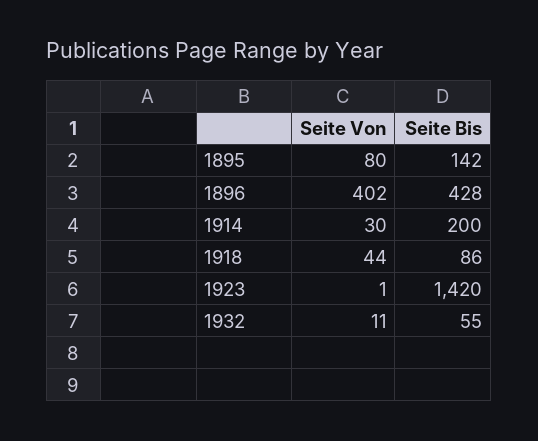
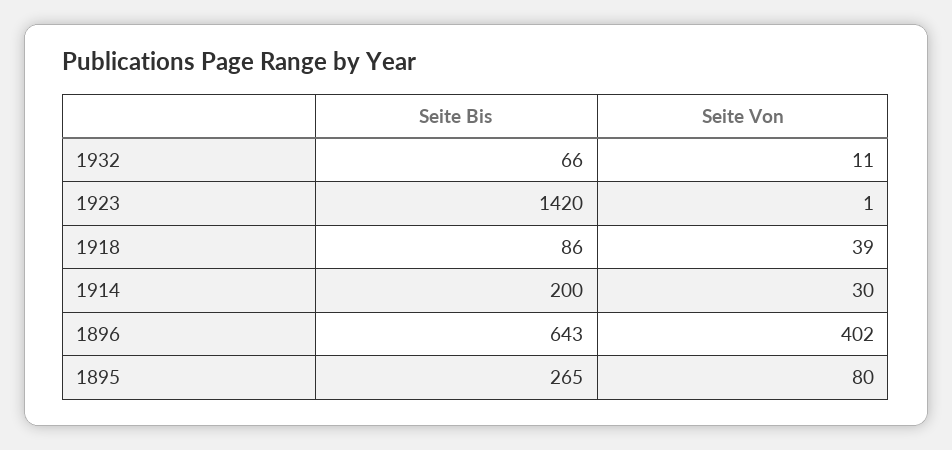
Seite Bis, 1895: 142 -> 265
Seite Bis, 1896: 428 -> 643
Seite Von, 1918: 44 -> 39
Seite Bis, 1932: 55 -> 66

